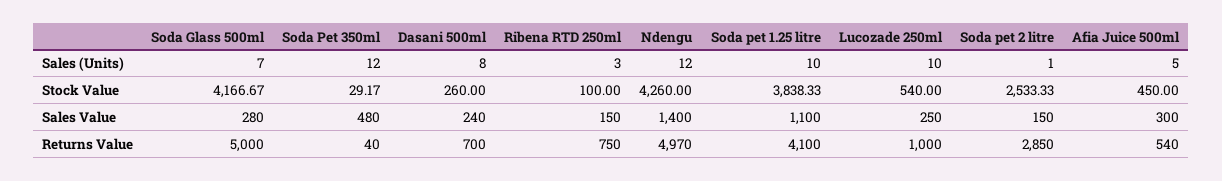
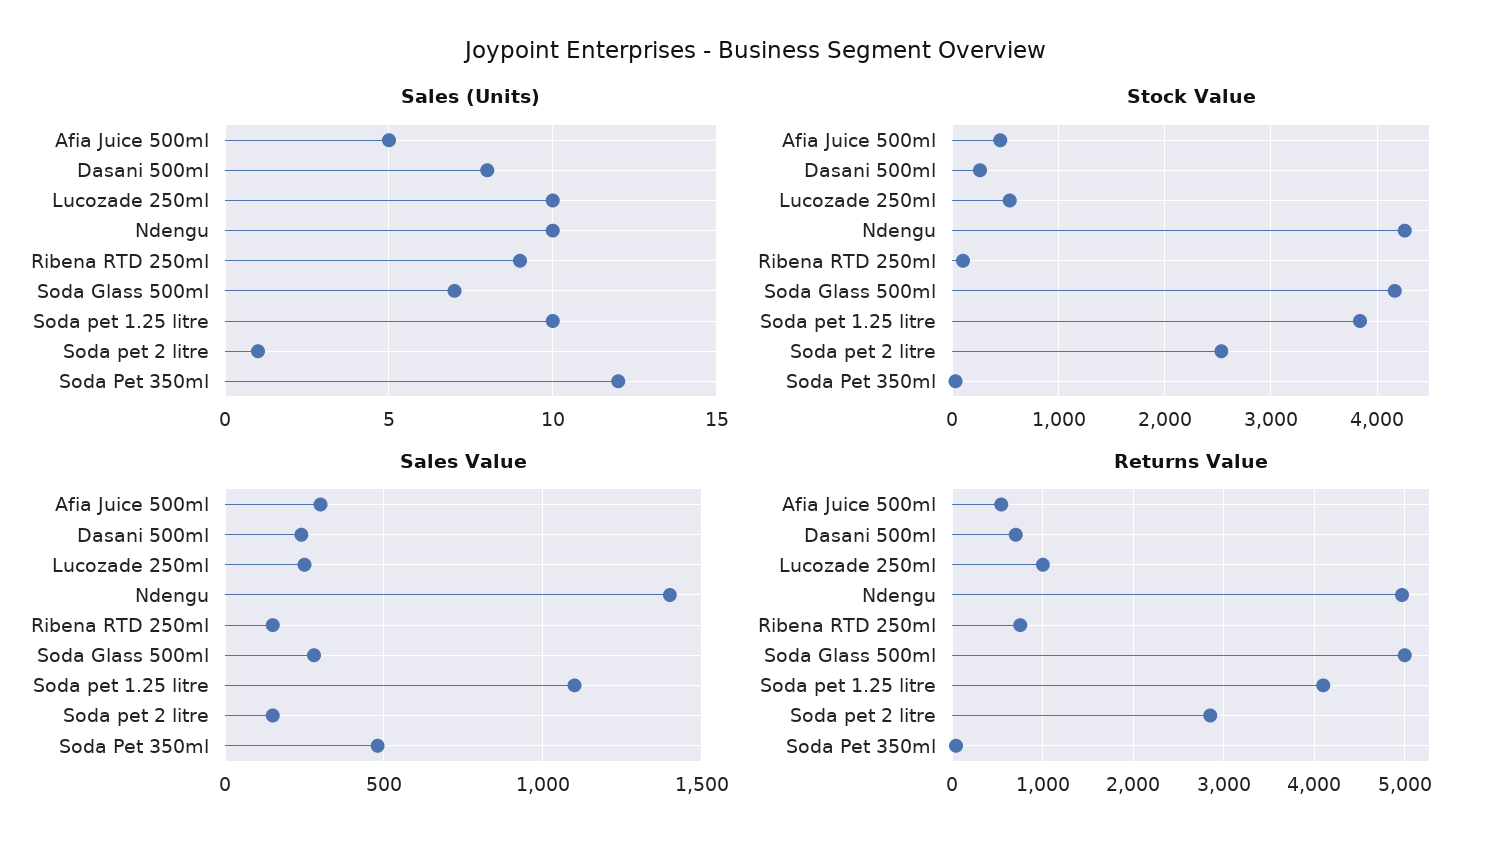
Sales (Units), Ribena RTD 250ml: 3 -> 9
Sales (Units), Ndengu: 12 -> 10

